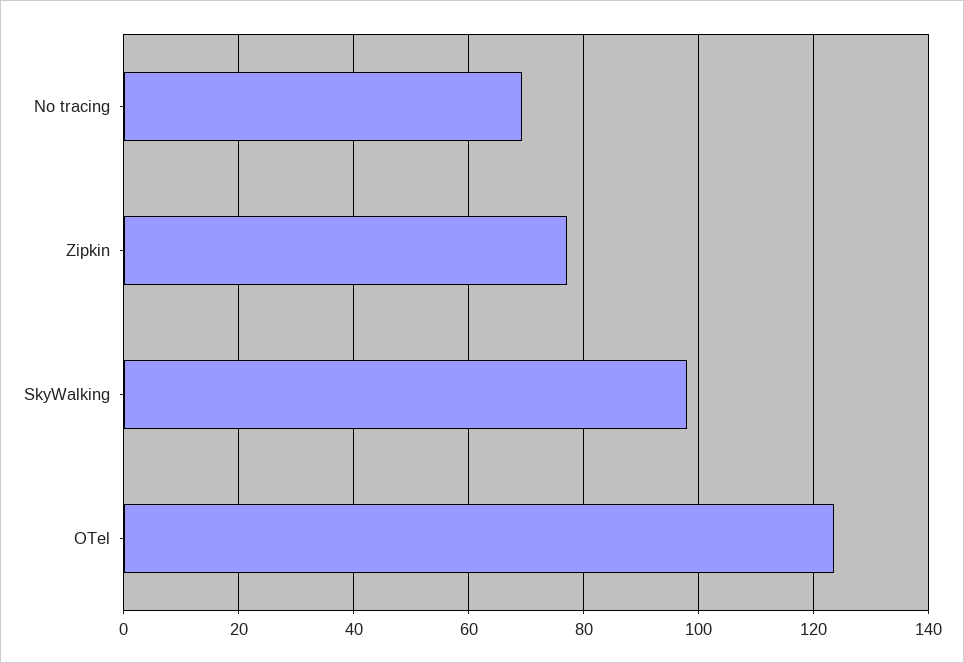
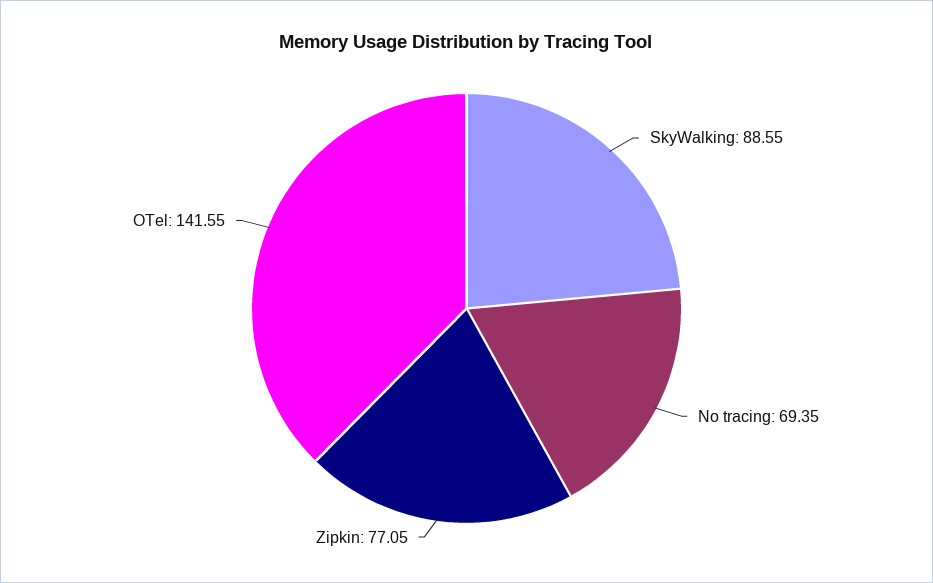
SkyWalking: 98 -> 88.55
OTel: 124 -> 141.55

